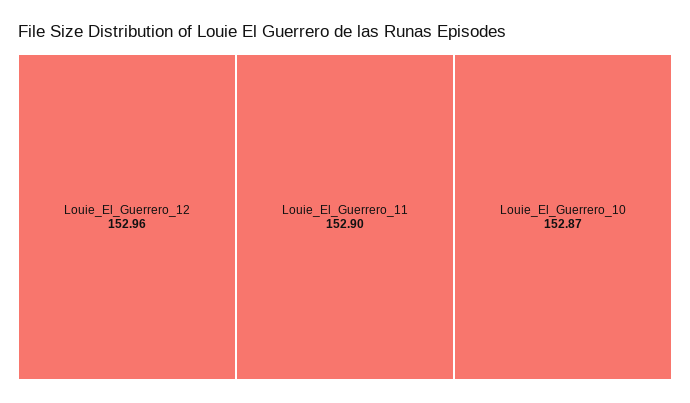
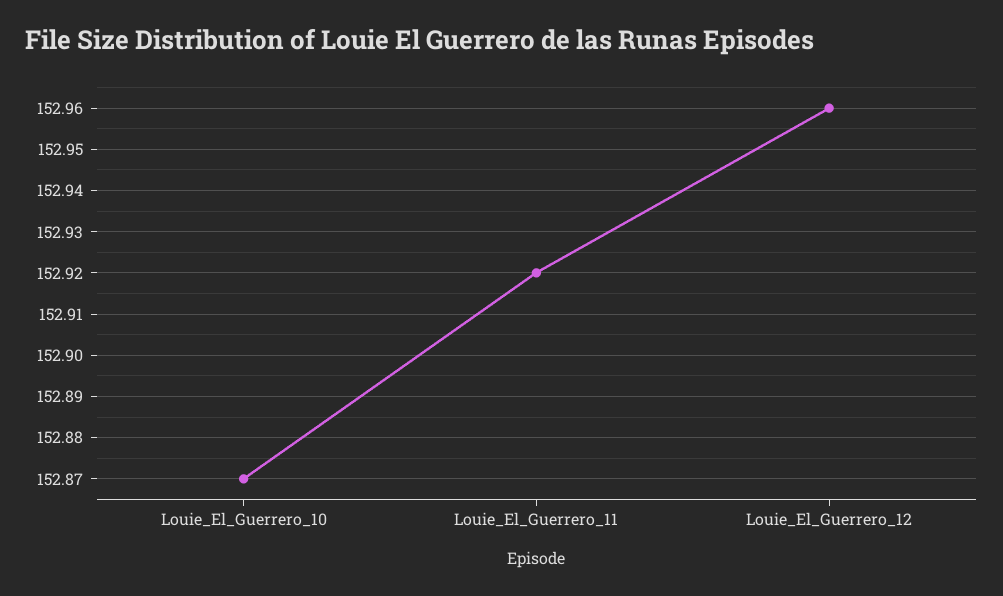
Louie_El_Guerrero_11: 152.9 -> 152.92

